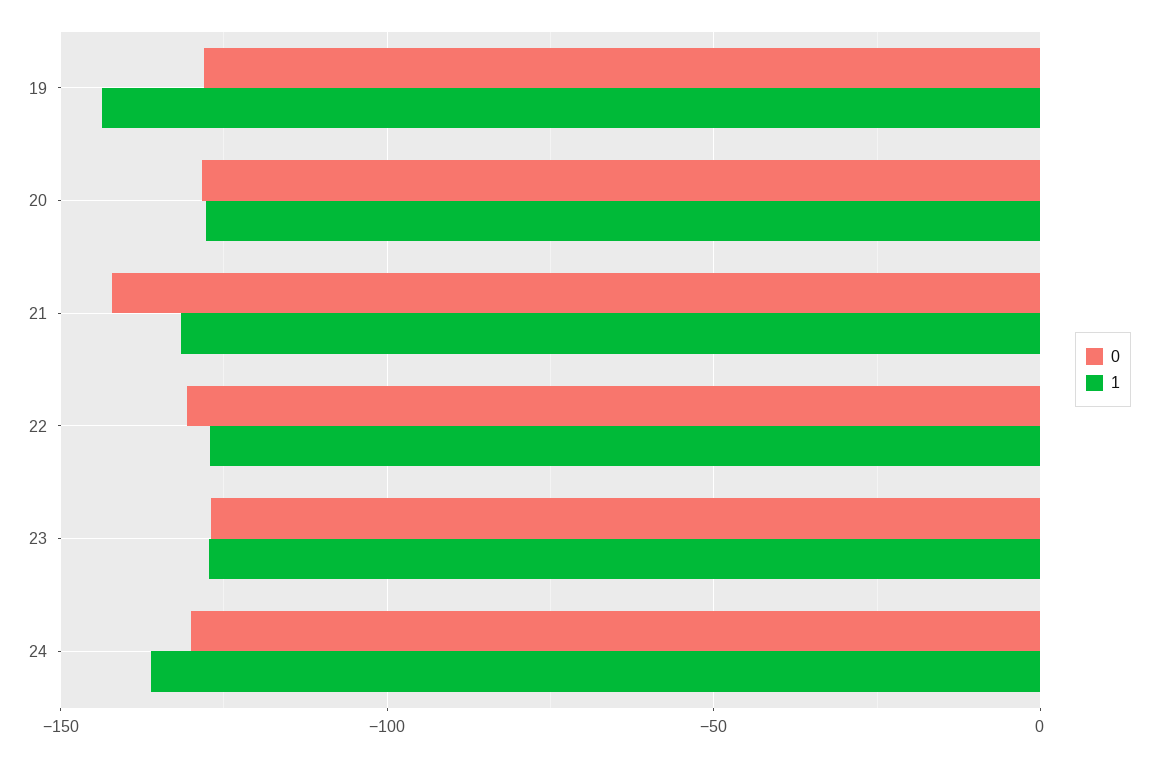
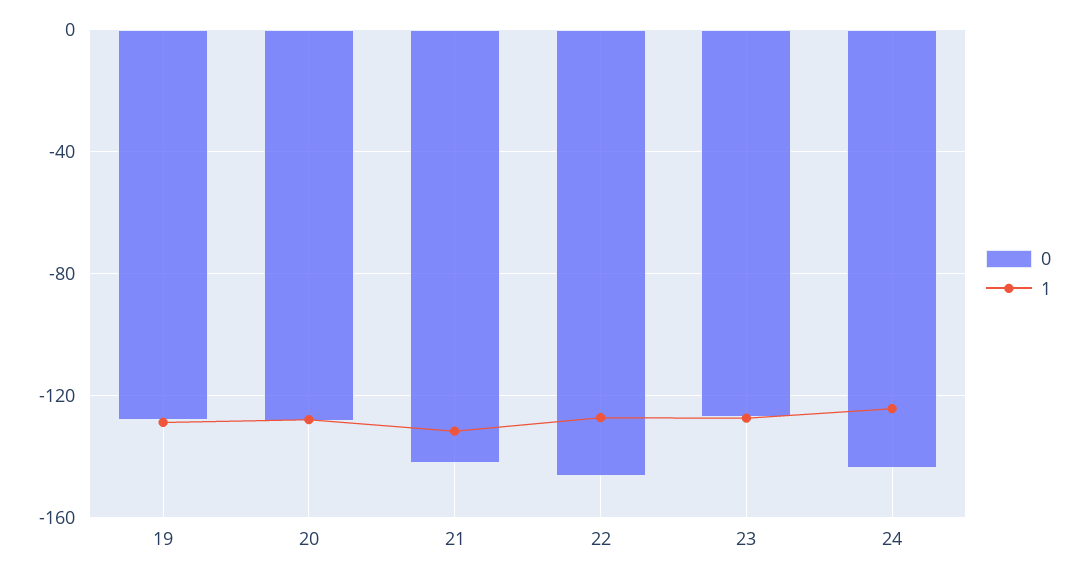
1, 19: -145 -> -130
0, 22: -130 -> -145
0, 24: -130 -> -145
1, 24: -135 -> -125

